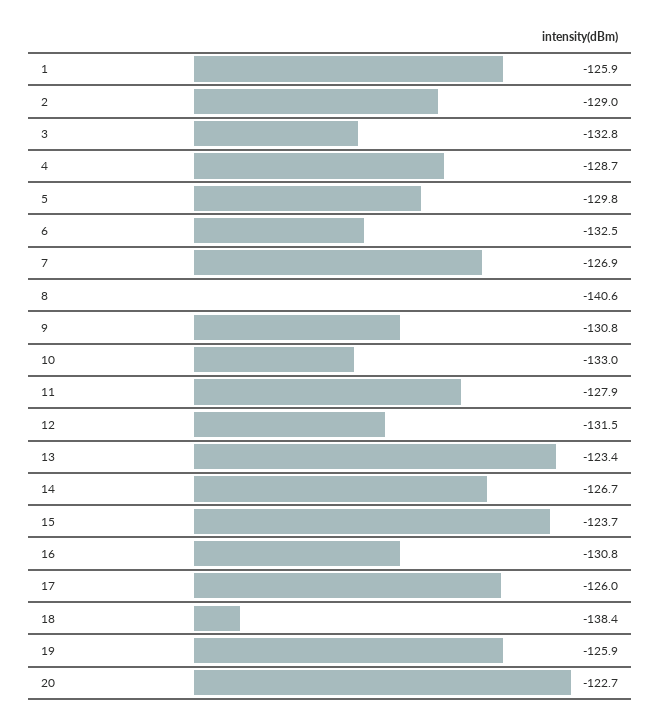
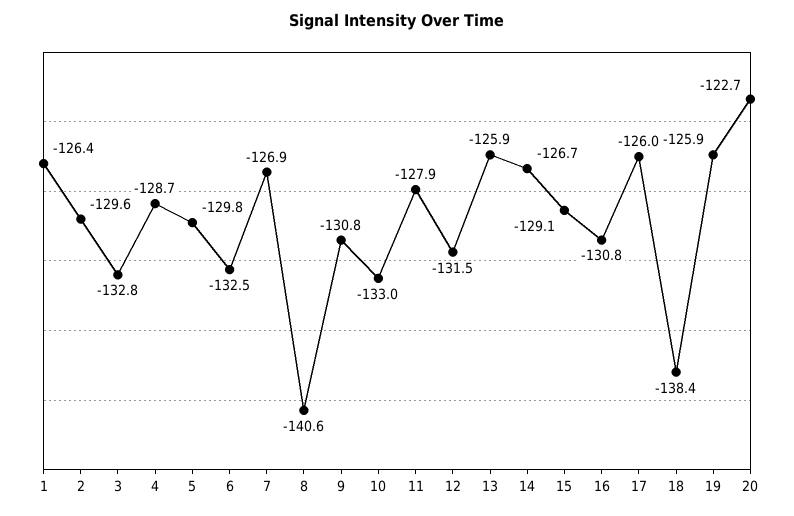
1: -125.9 -> -126.4
2: -129 -> -129.6
13: -123.4 -> -125.9
15: -123.7 -> -129.1

